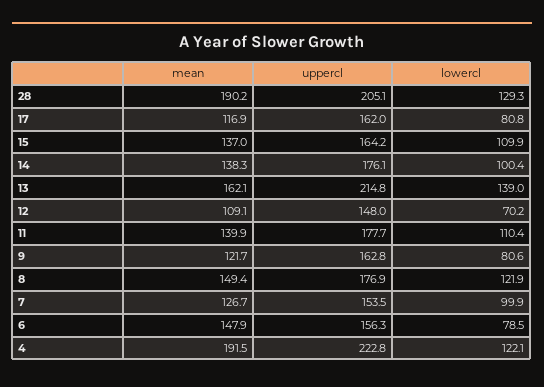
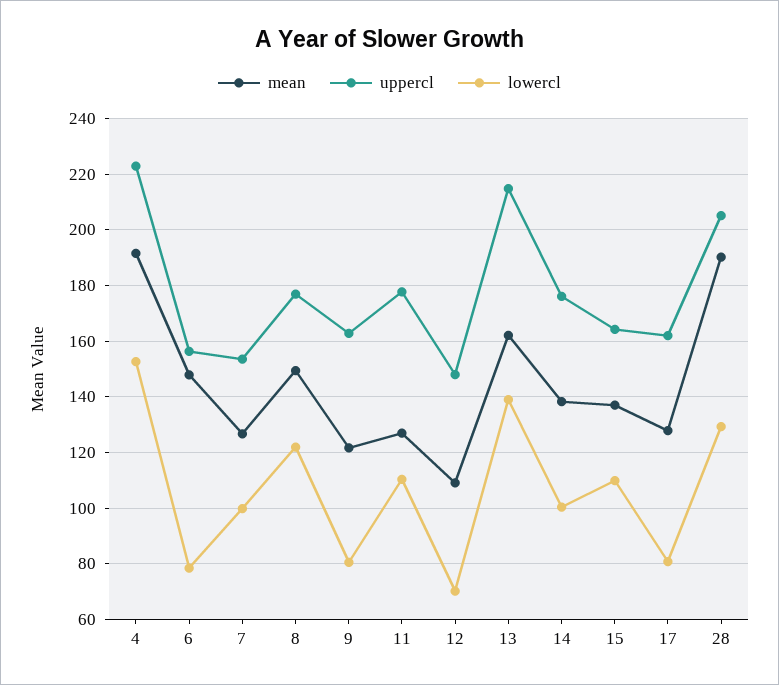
mean, 17: 116.9 -> 127.5
mean, 11: 139.9 -> 127.5
lowercl, 4: 122.1 -> 152.5

